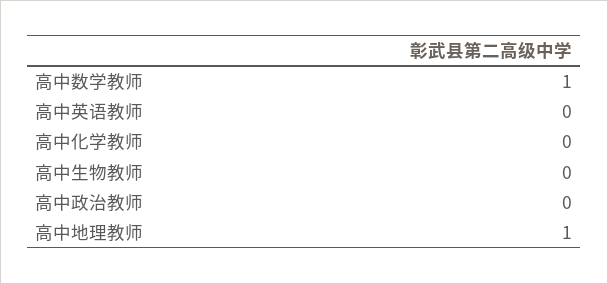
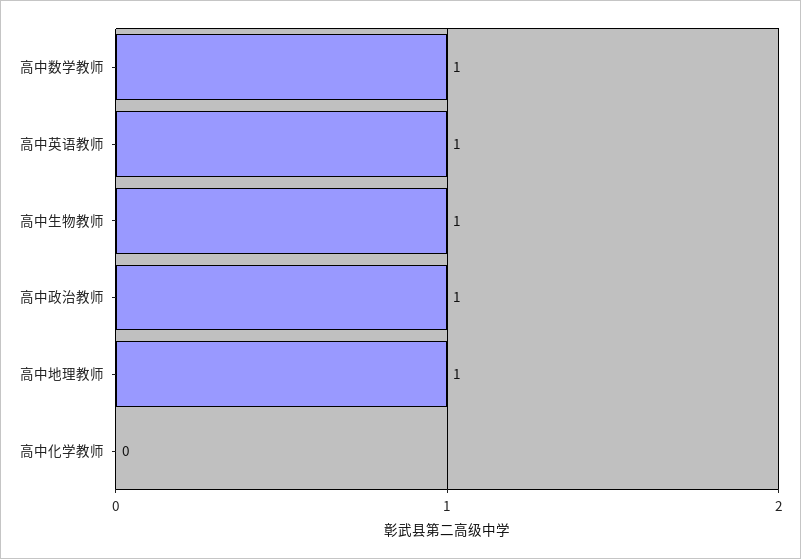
高中英语教师: 0 -> 1
高中生物教师: 0 -> 1
高中政治教师: 0 -> 1

